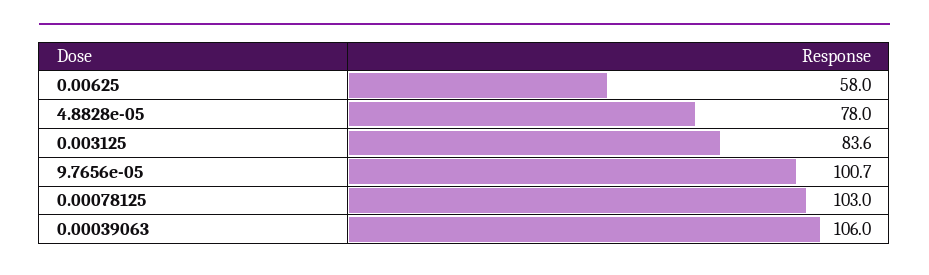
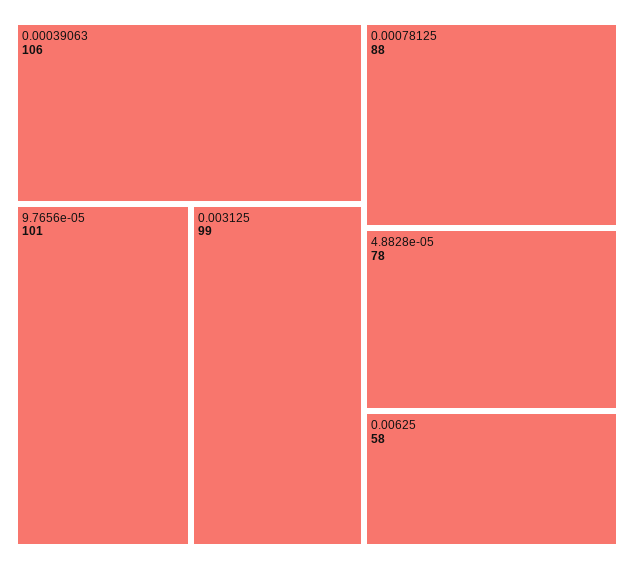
0.003125: 83.6 -> 99
0.00078125: 103 -> 88

